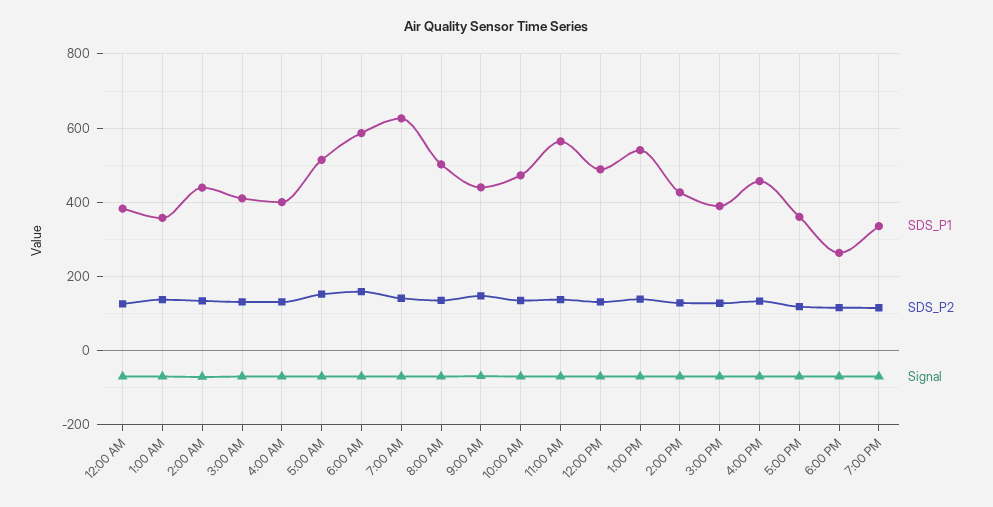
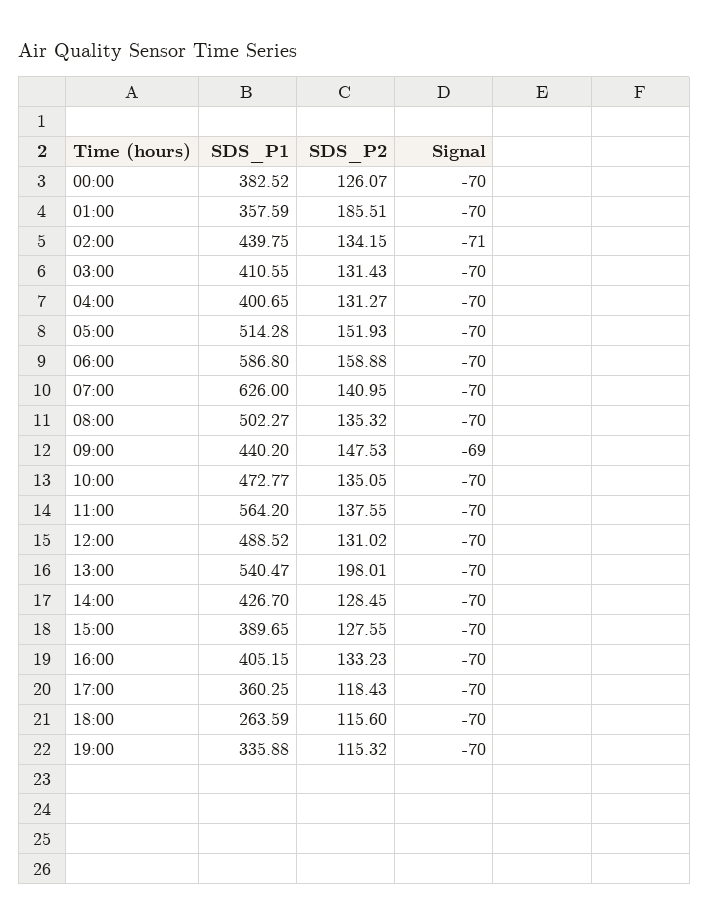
SDS_P2, 1:00 AM: 140 -> 185.51
SDS_P2, 1:00 PM: 140 -> 198.01
SDS_P1, 4:00 PM: 460 -> 405.15

